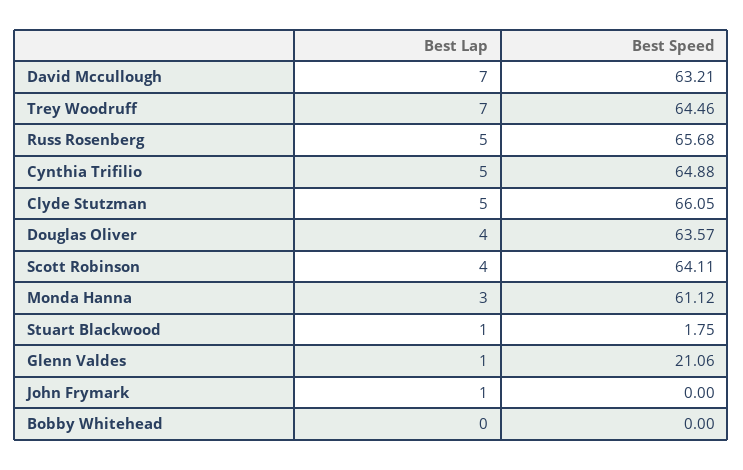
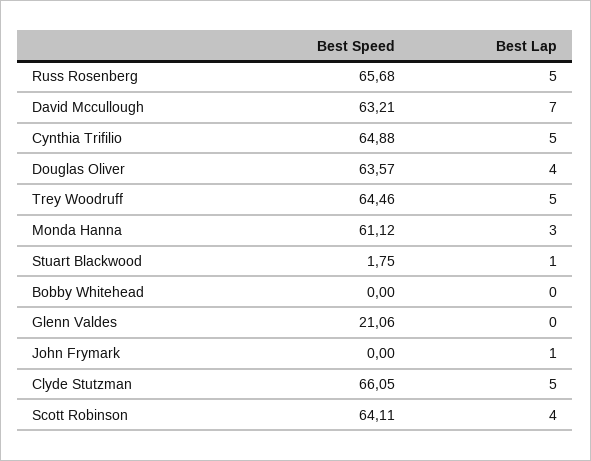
Best Lap, Trey Woodruff: 7 -> 5
Best Lap, Glenn Valdes: 1 -> 0

